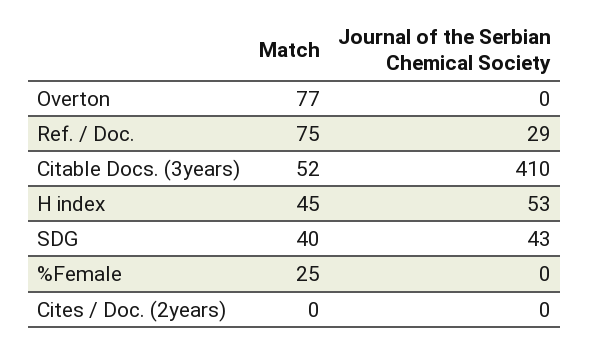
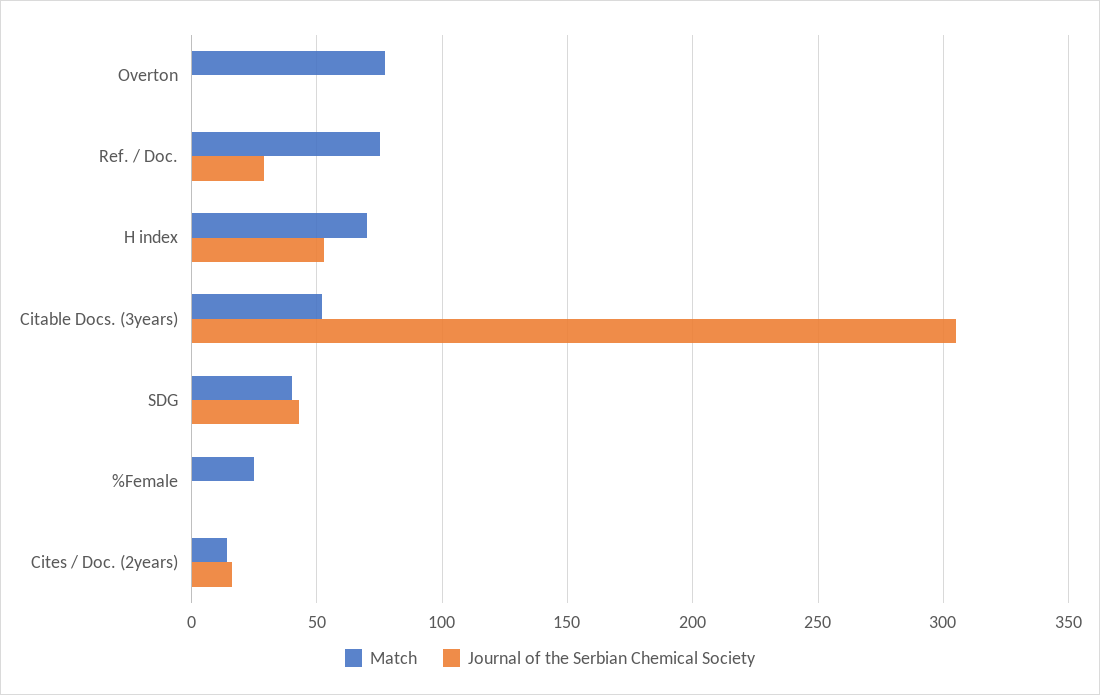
Journal of the Serbian Chemical Society, Citable Docs. (3years): 410 -> 305
Match, H index: 45 -> 70
Match, Cites / Doc. (2years): 0 -> 15
Journal of the Serbian Chemical Society, Cites / Doc. (2years): 0 -> 15

